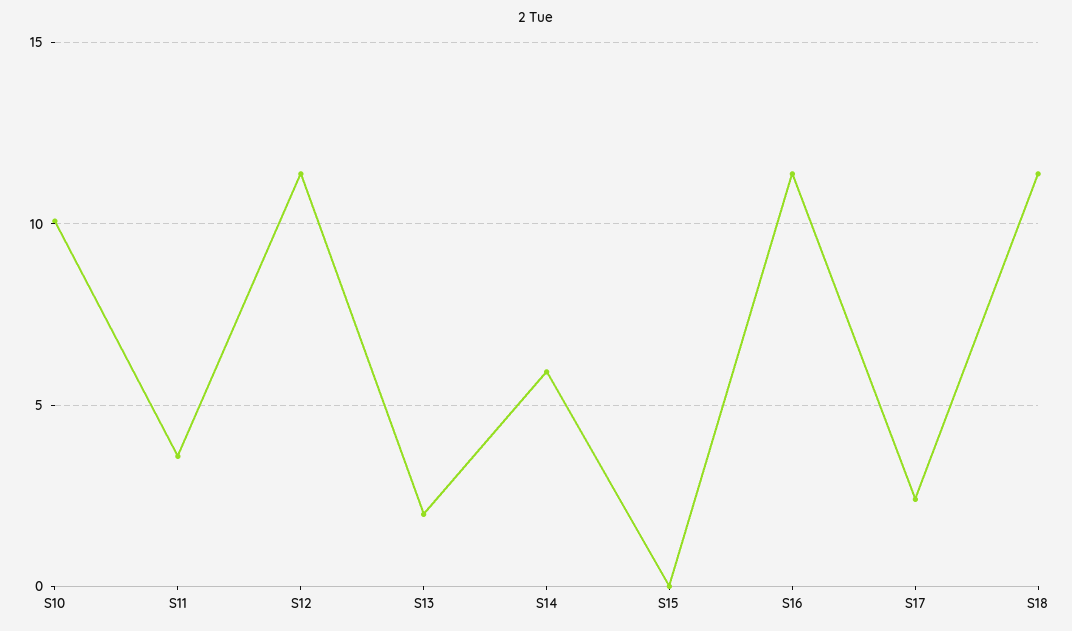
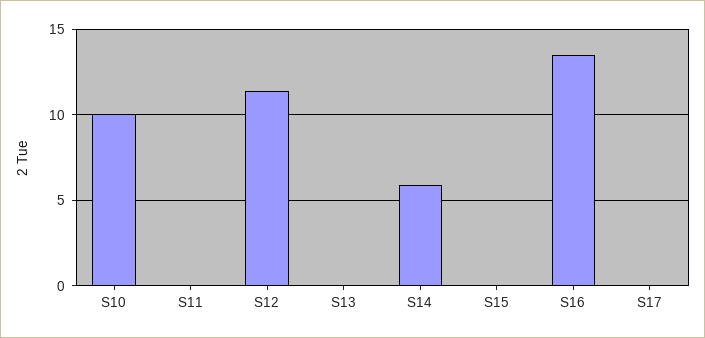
S11: 3.5 -> 0
S13: 2 -> 0
S16: 11.5 -> 13.5
S17: 2.5 -> 0
S18: 11.5 -> none

